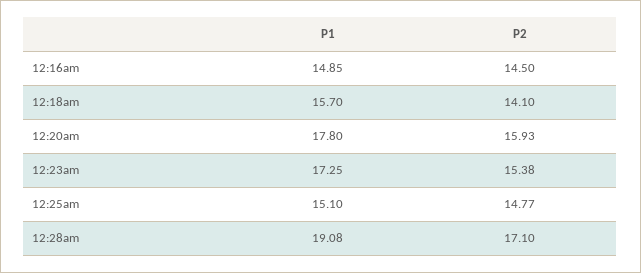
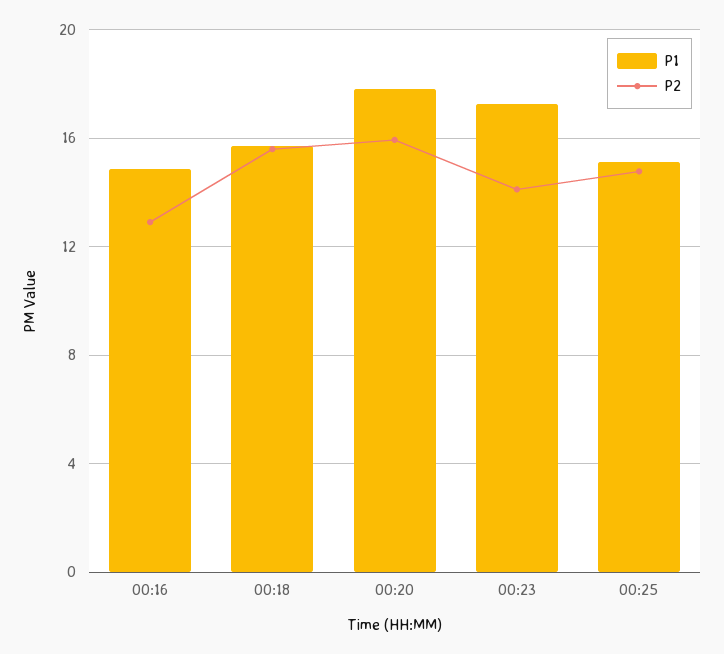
P2, 12:16am: 14.5 -> 13
P2, 12:18am: 14.1 -> 15.5
P2, 12:23am: 15.38 -> 14
P1, 12:28am: 19.08 -> none
P2, 12:28am: 17.1 -> none

